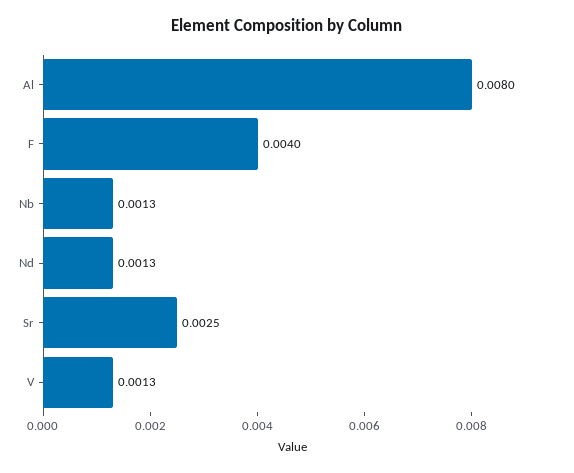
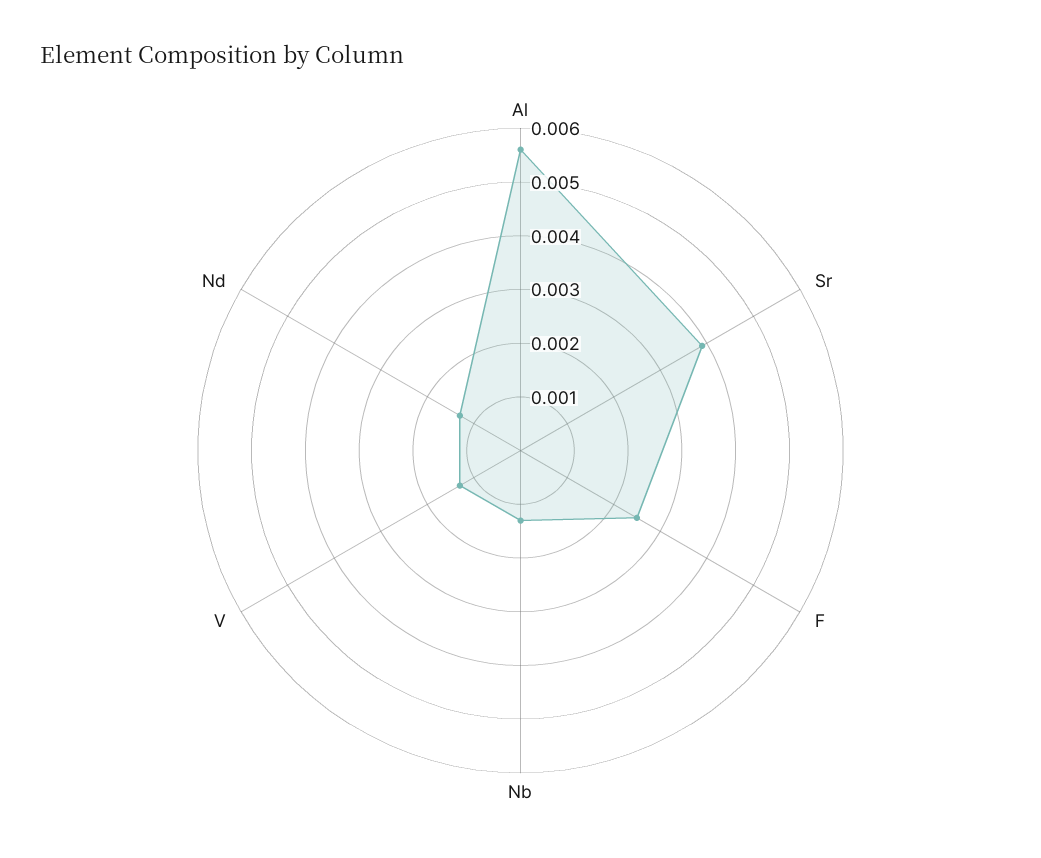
Al: 0.008 -> 0.0055
F: 0.004 -> 0.0025
Sr: 0.0025 -> 0.004

